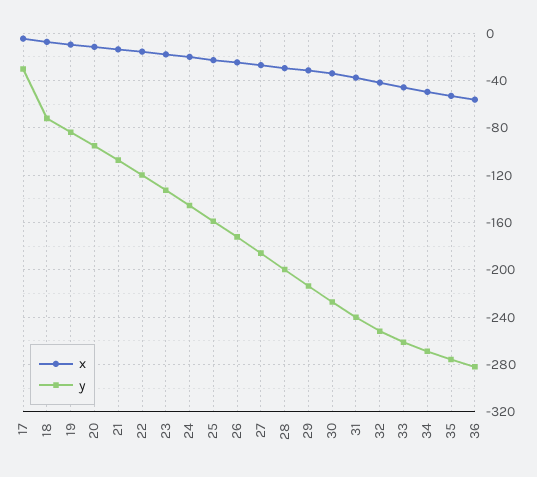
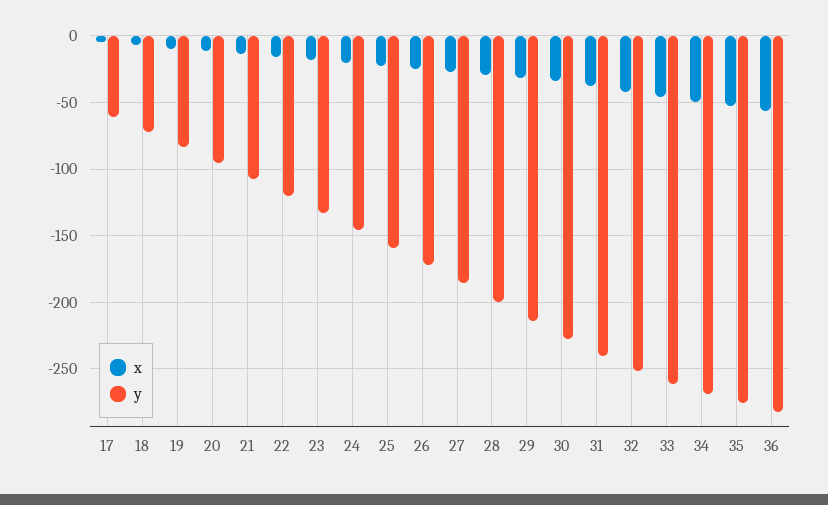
y, 17: -30 -> -60

